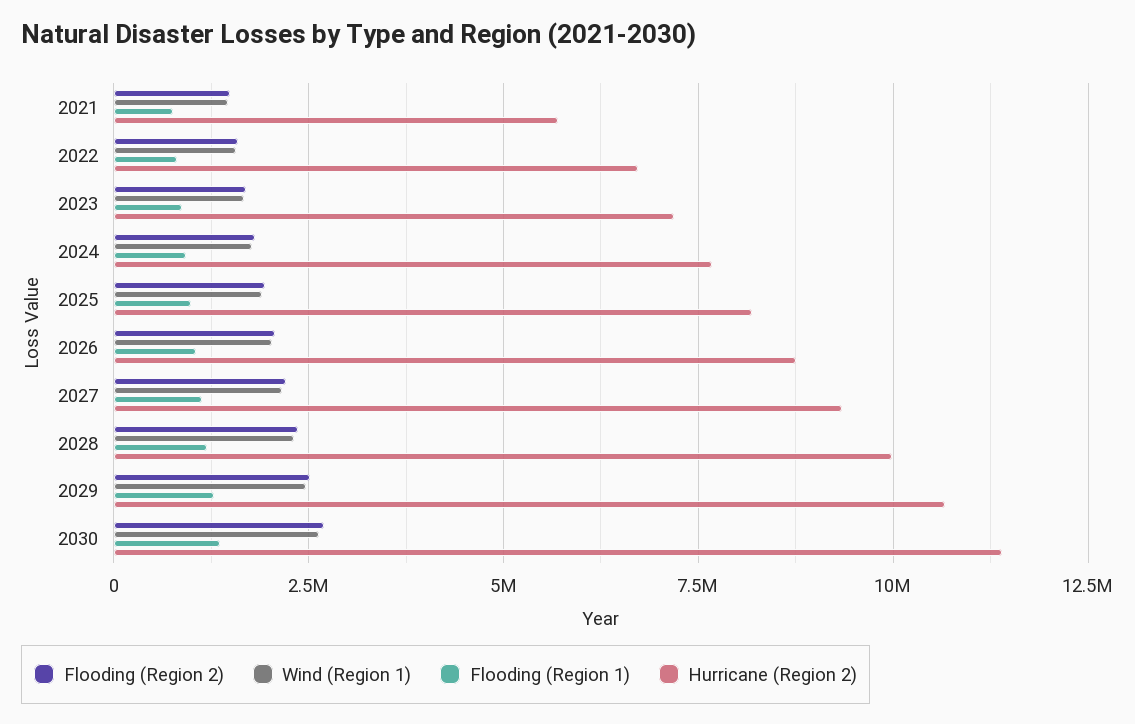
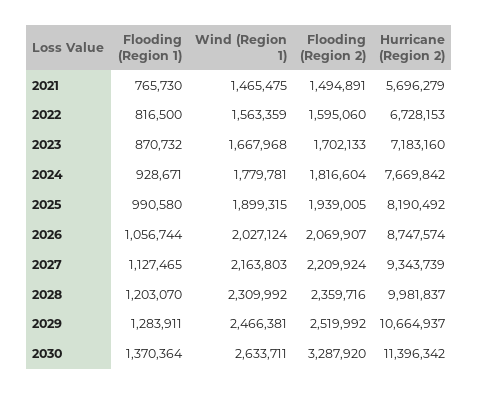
Flooding (Region 2), 2030: 2750000 -> 3287920

